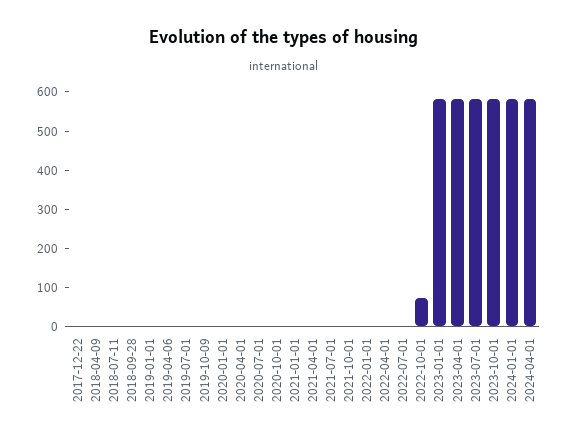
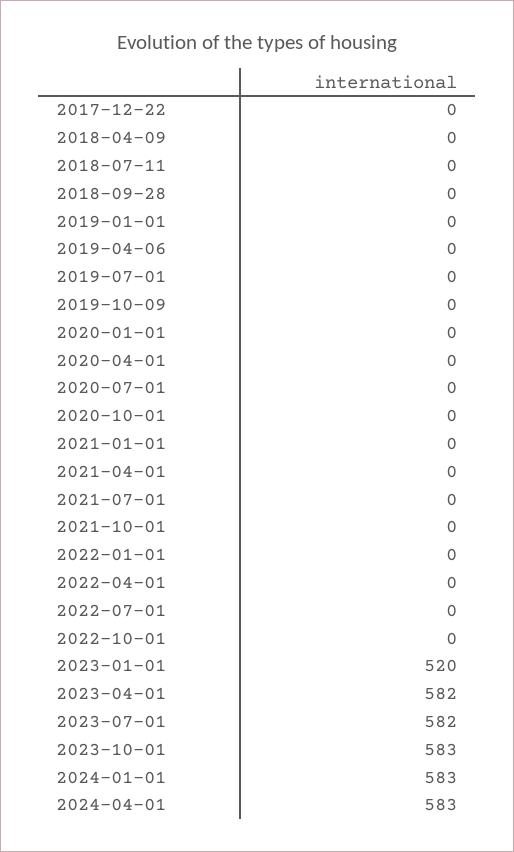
2022-10-01: 75 -> 0
2023-01-01: 575 -> 520

